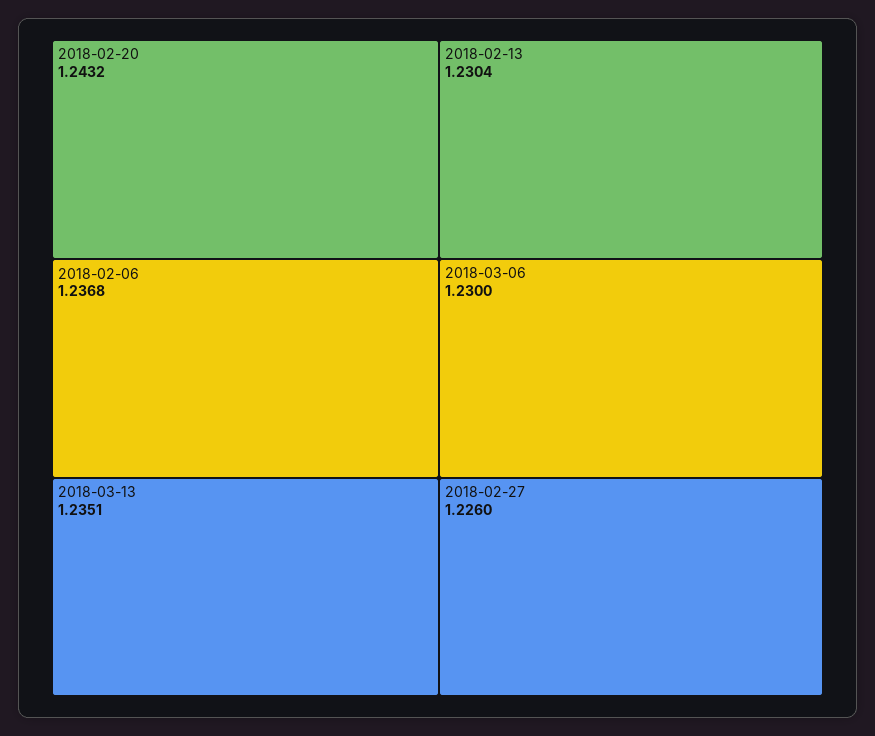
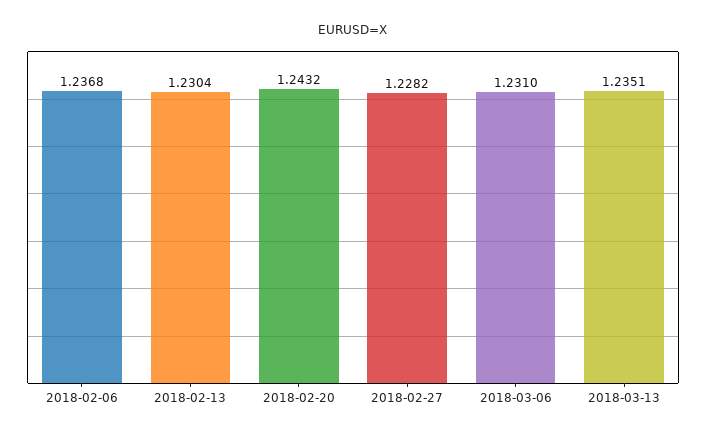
2018-03-06: 1.23 -> 1.231
2018-02-27: 1.226 -> 1.2282

